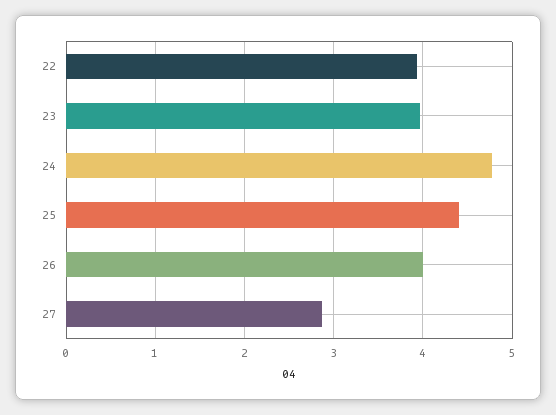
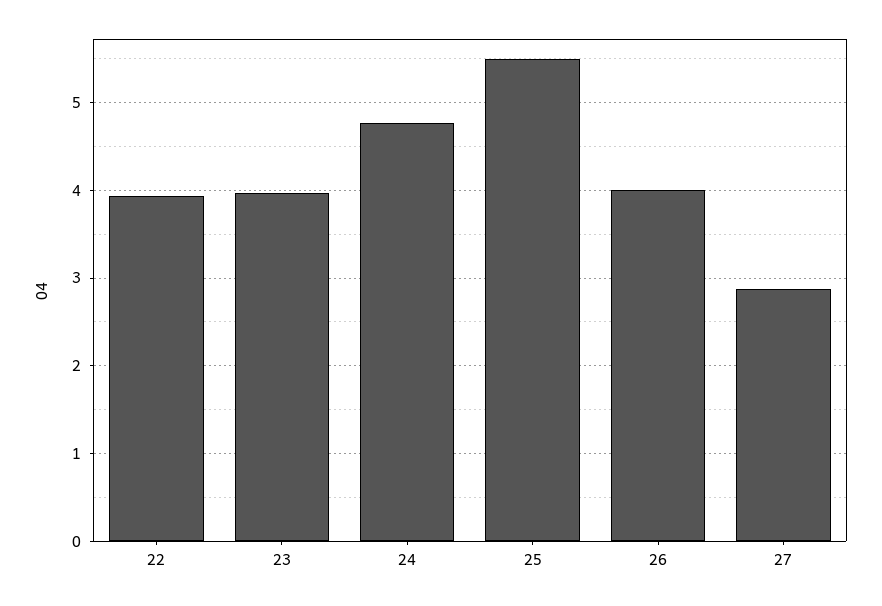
25: 4.4 -> 5.5

